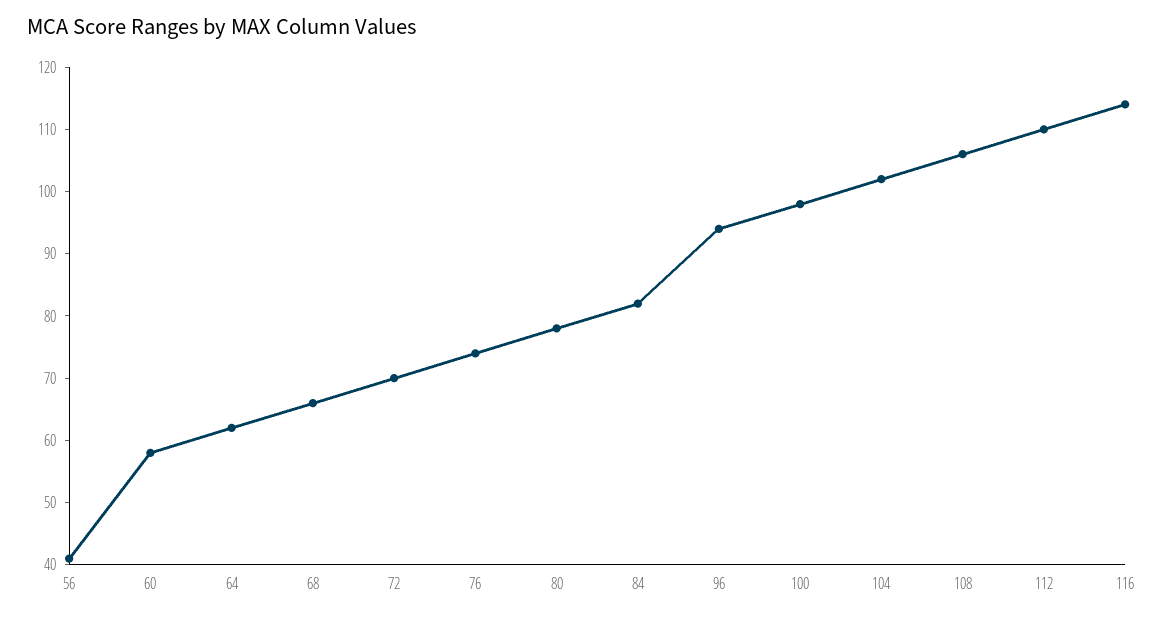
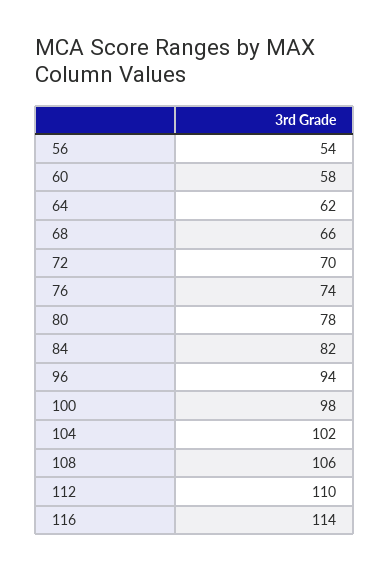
56: 40 -> 54

